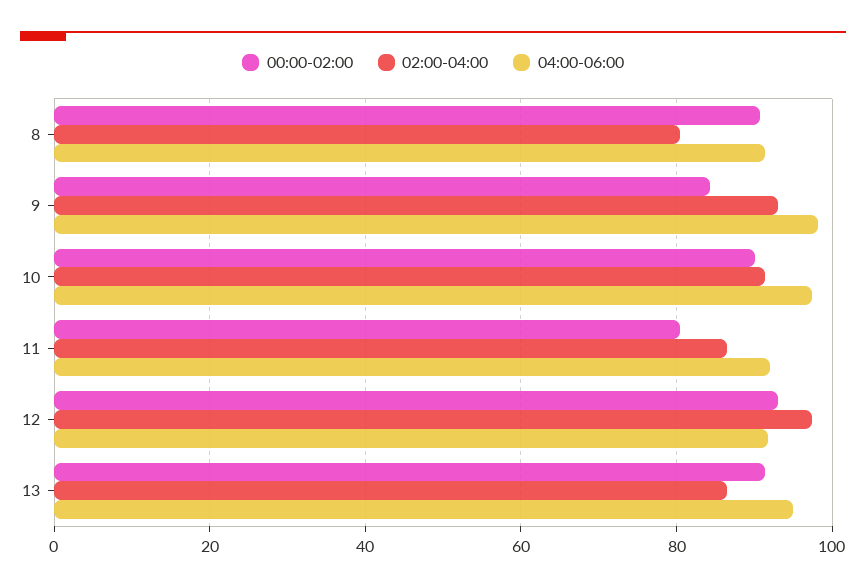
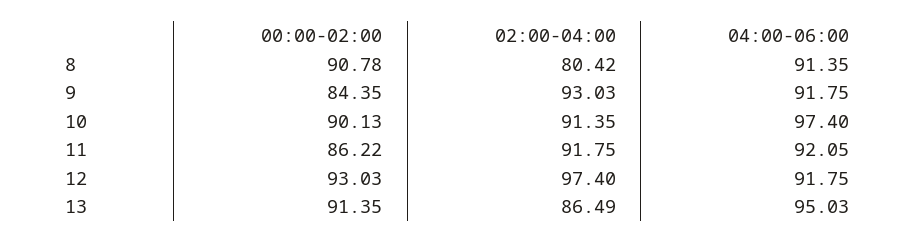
04:00-06:00, 9: 98 -> 91.75
00:00-02:00, 11: 80 -> 86.22
02:00-04:00, 11: 86 -> 91.75

